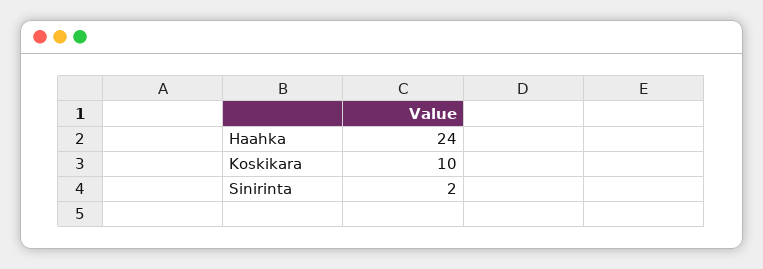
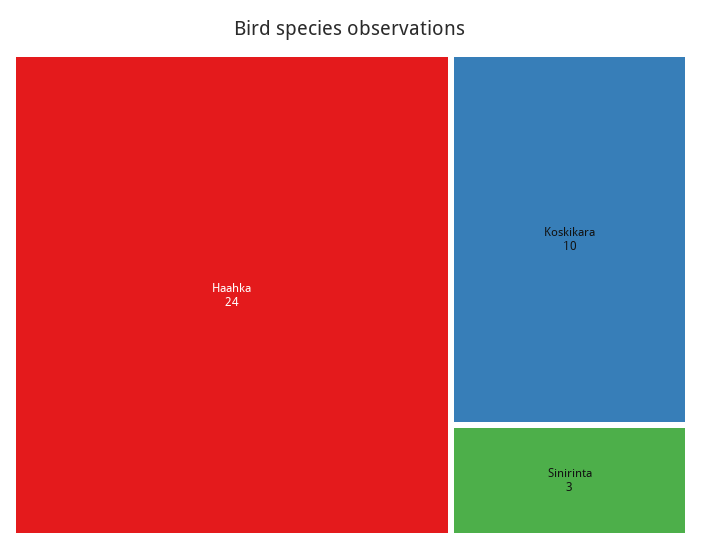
Sinirinta: 2 -> 3

